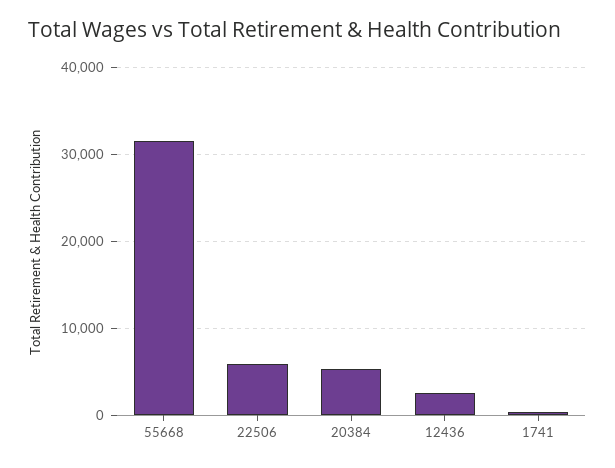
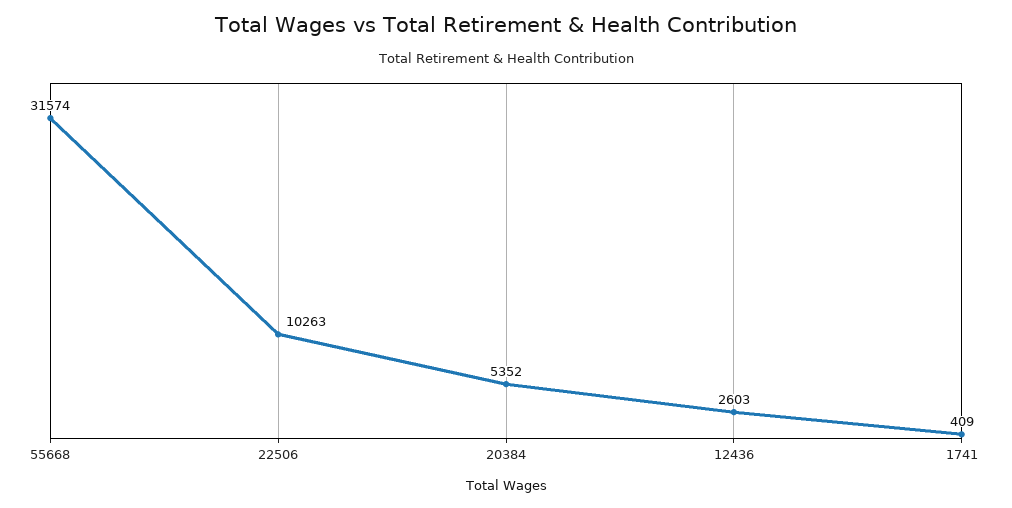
22506: 6000 -> 10263

